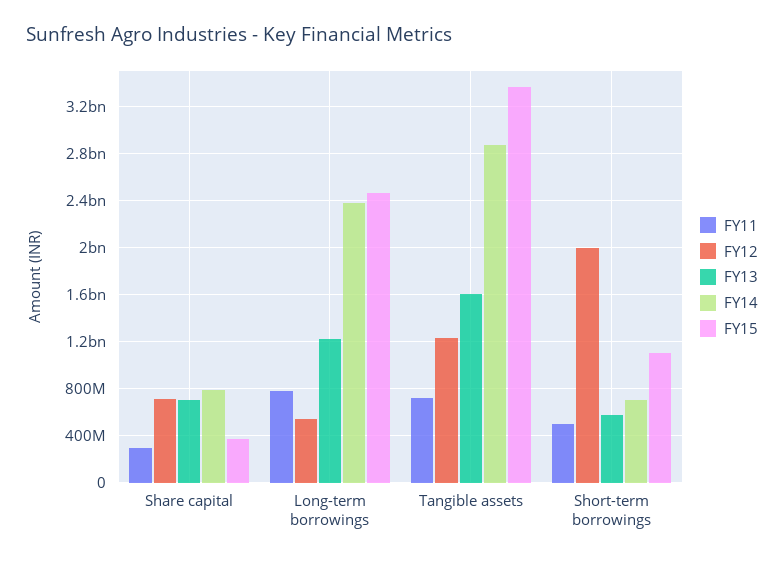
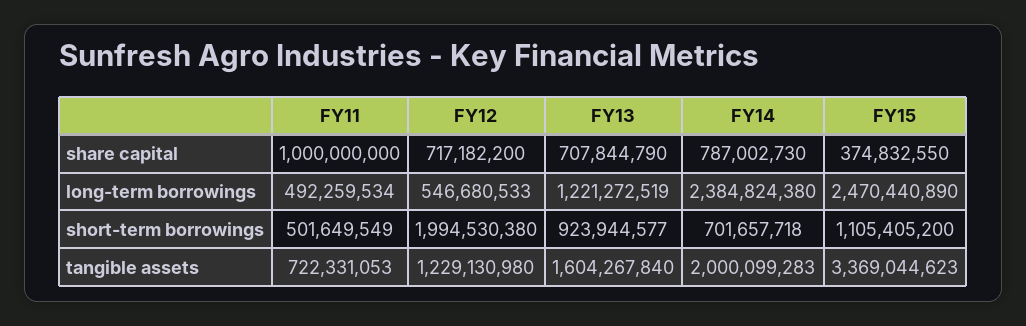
FY11, Share capital: 300000000 -> 1000000000
FY11, Long-term borrowings: 800000000 -> 492259534
FY14, Tangible assets: 2900000000 -> 2000099283
FY13, Short-term borrowings: 600000000 -> 923944577

